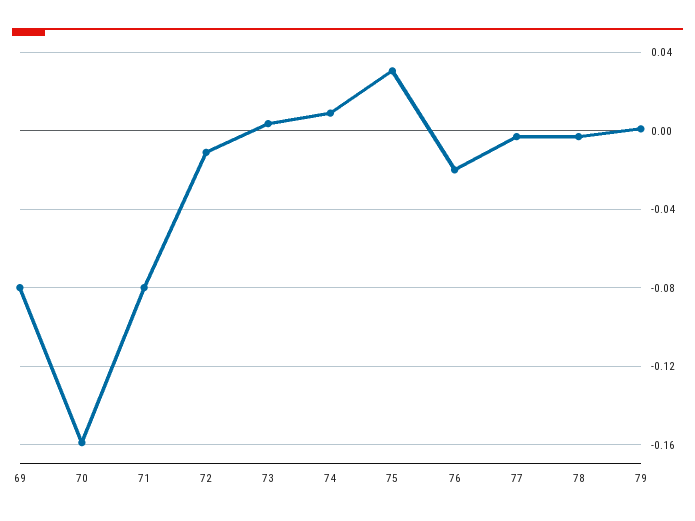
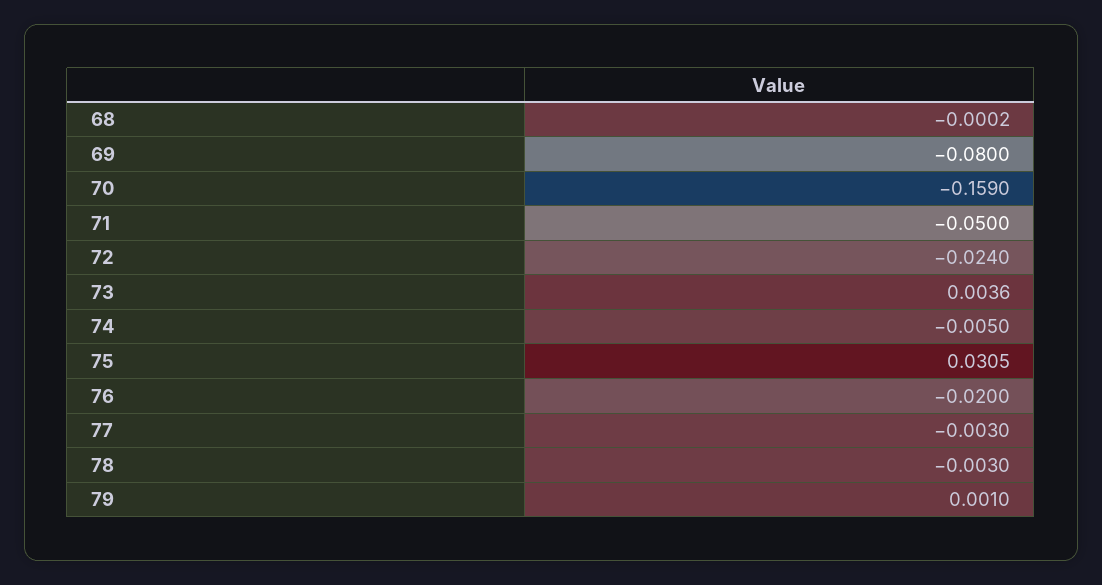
71: -0.08 -> -0.05
72: -0.01 -> -0.024
74: 0.01 -> -0.005
68: none -> -0.0002

